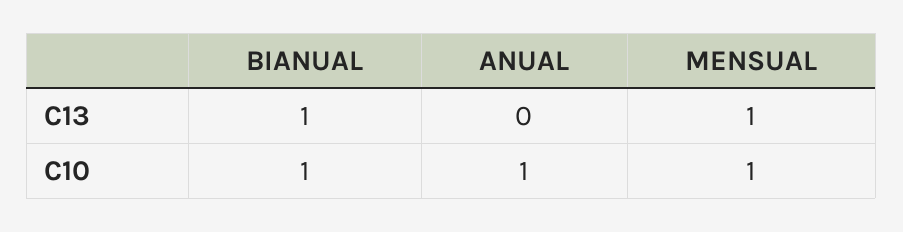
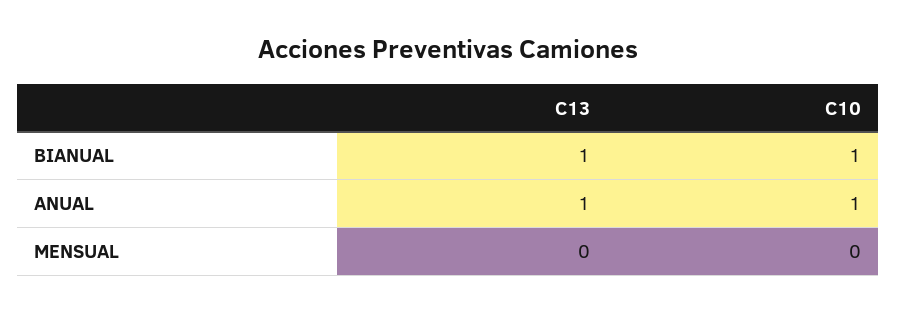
ANUAL, C13: 0 -> 1
MENSUAL, C13: 1 -> 0
MENSUAL, C10: 1 -> 0

